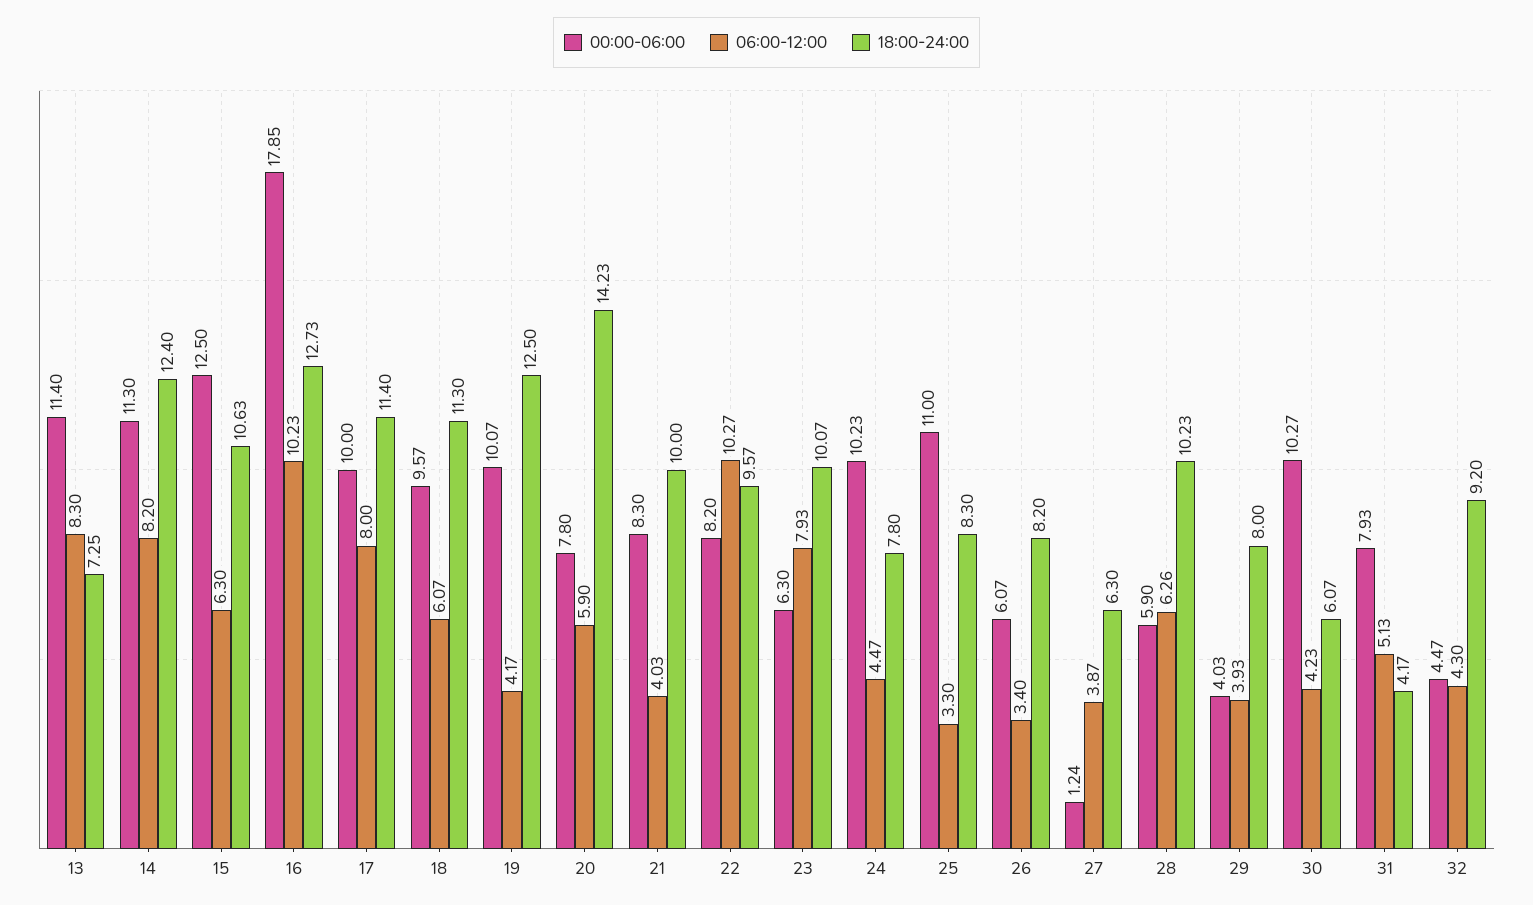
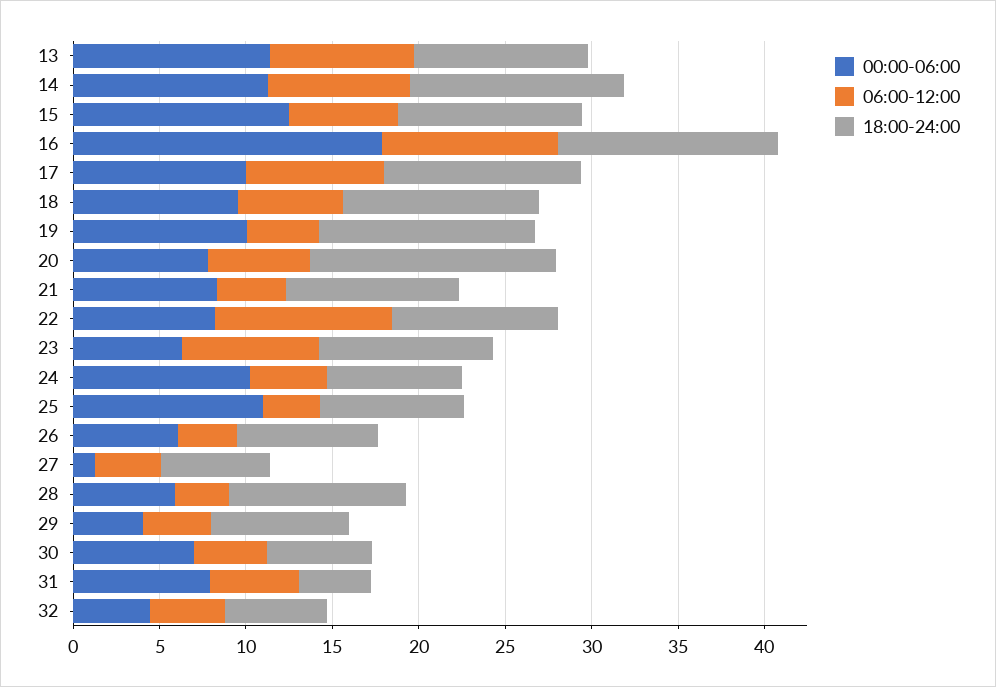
18:00-24:00, 13: 7.25 -> 10
06:00-12:00, 28: 6.26 -> 3
00:00-06:00, 30: 10.27 -> 7
18:00-24:00, 32: 9.2 -> 6

